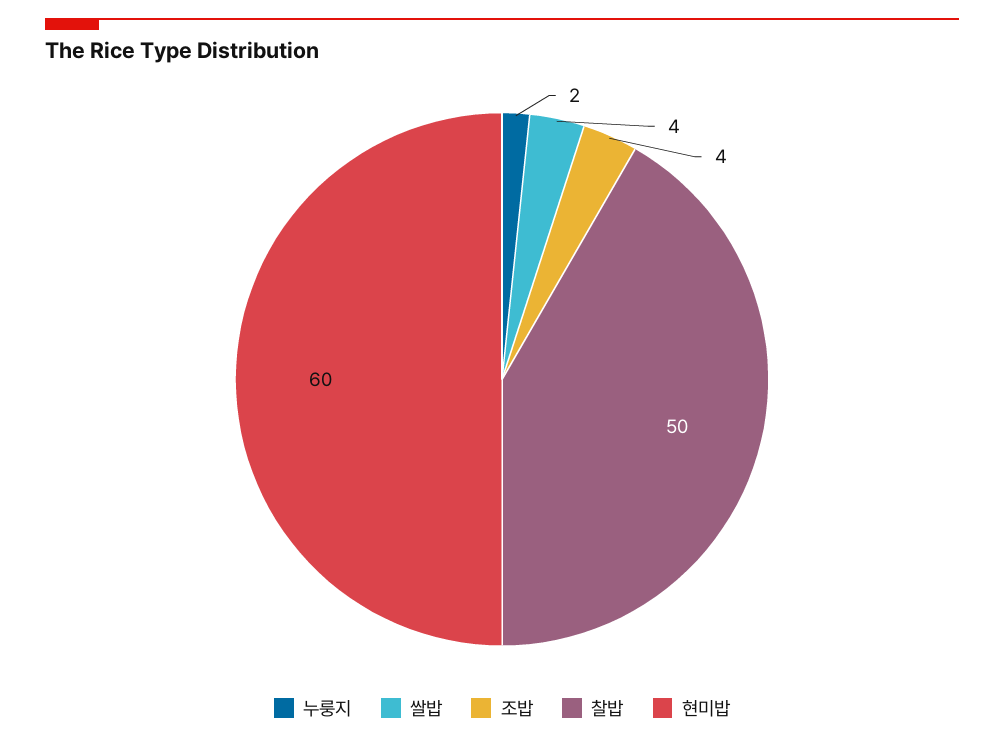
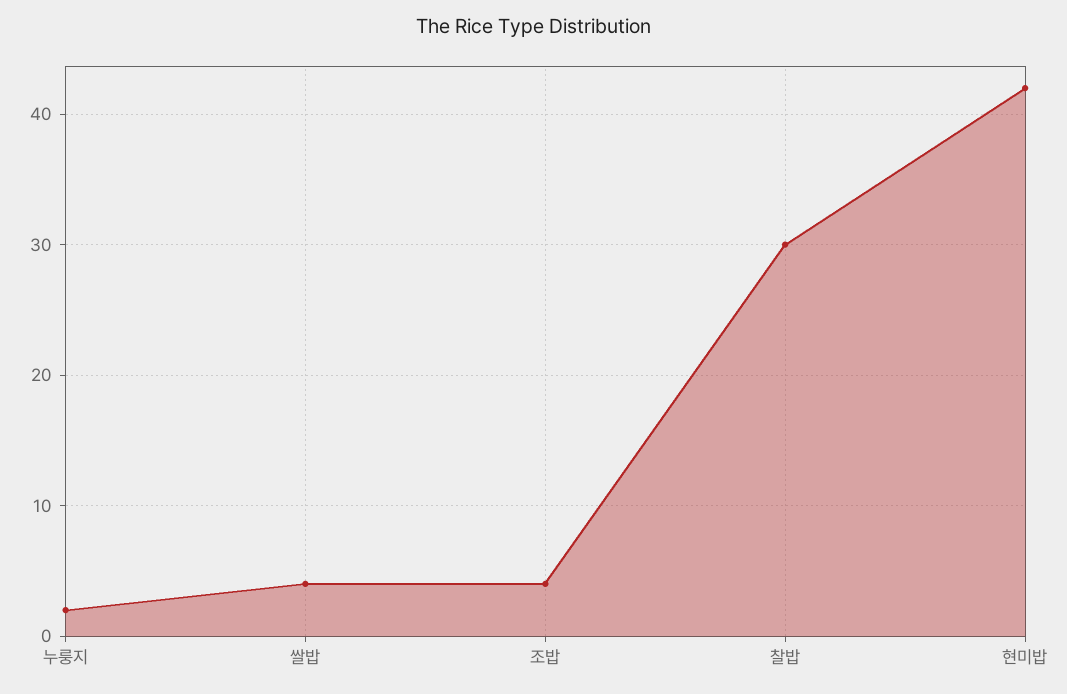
찰밥: 50 -> 30
현미밥: 60 -> 42

